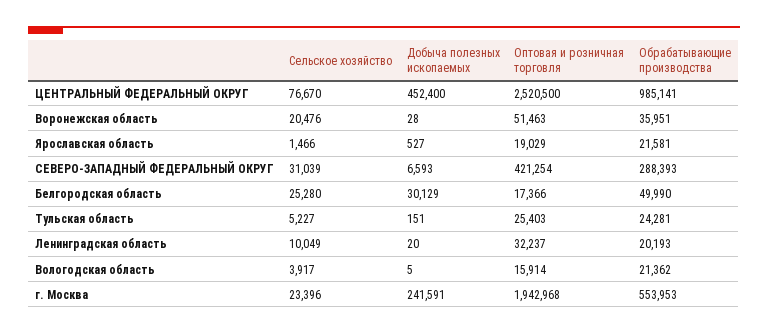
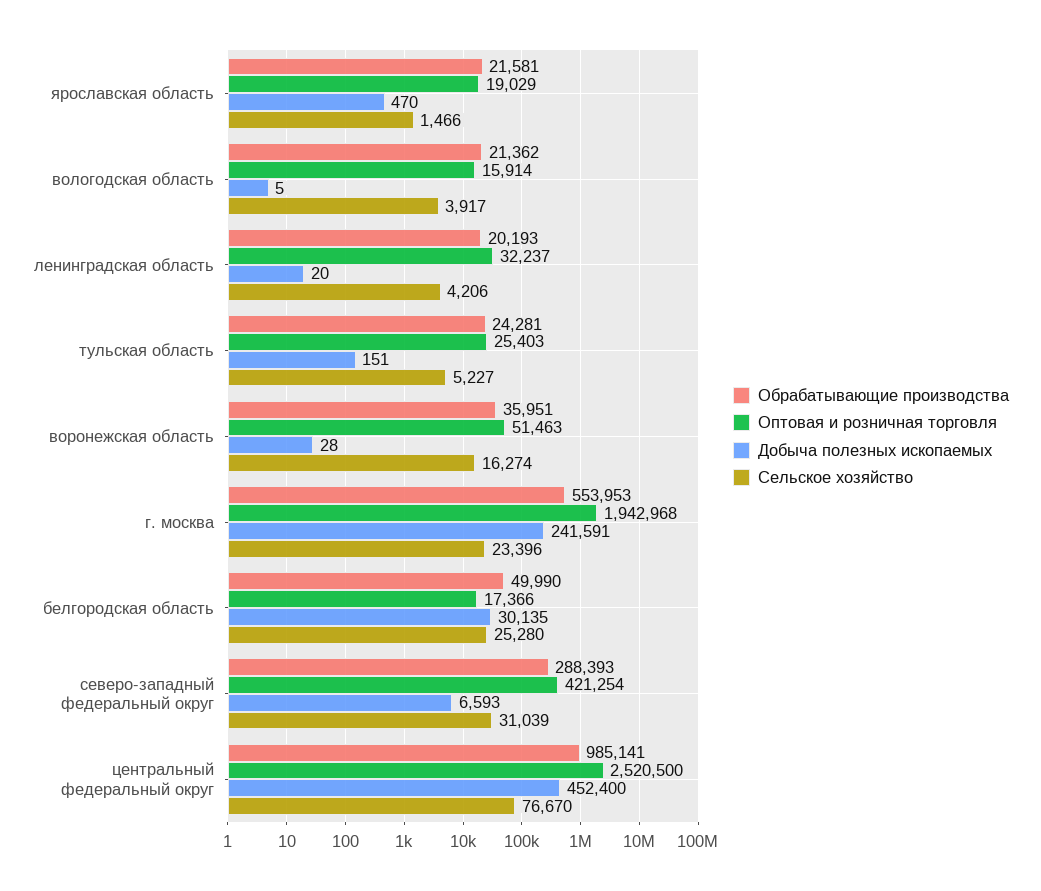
Сельское хозяйство, Воронежская область: 20476 -> 16274
Добыча полезных ископаемых, Ярославская область: 527 -> 470
Добыча полезных ископаемых, Белгородская область: 30129 -> 30135
Сельское хозяйство, Ленинградская область: 10049 -> 4206

